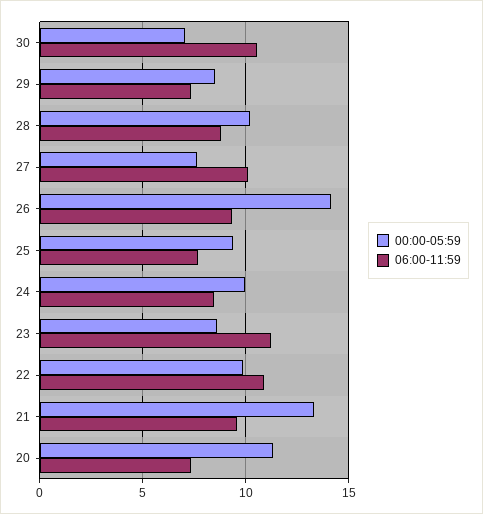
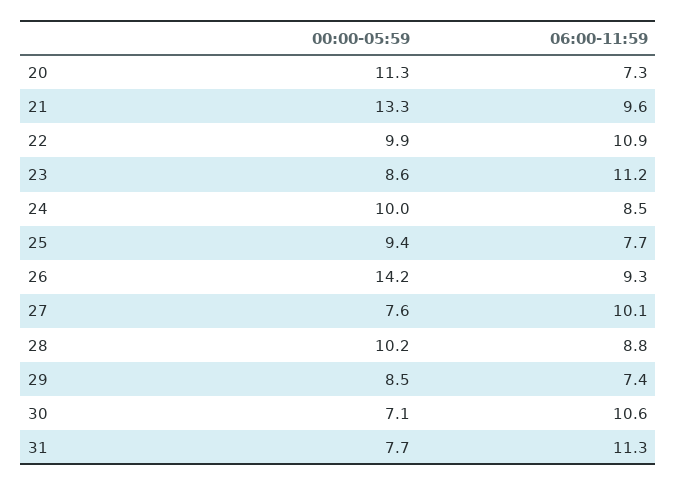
00:00-05:59, 31: none -> 7.7
06:00-11:59, 31: none -> 11.3

